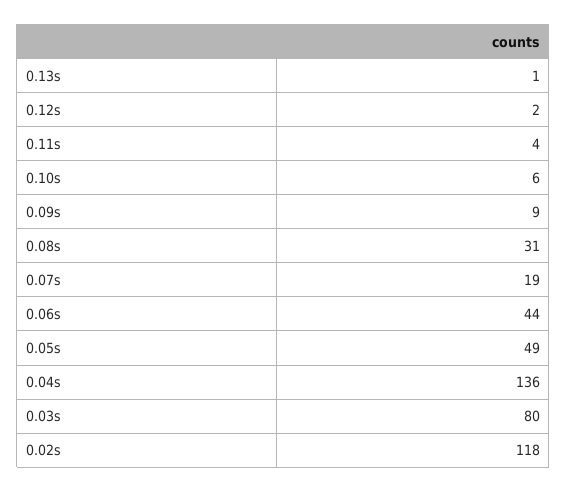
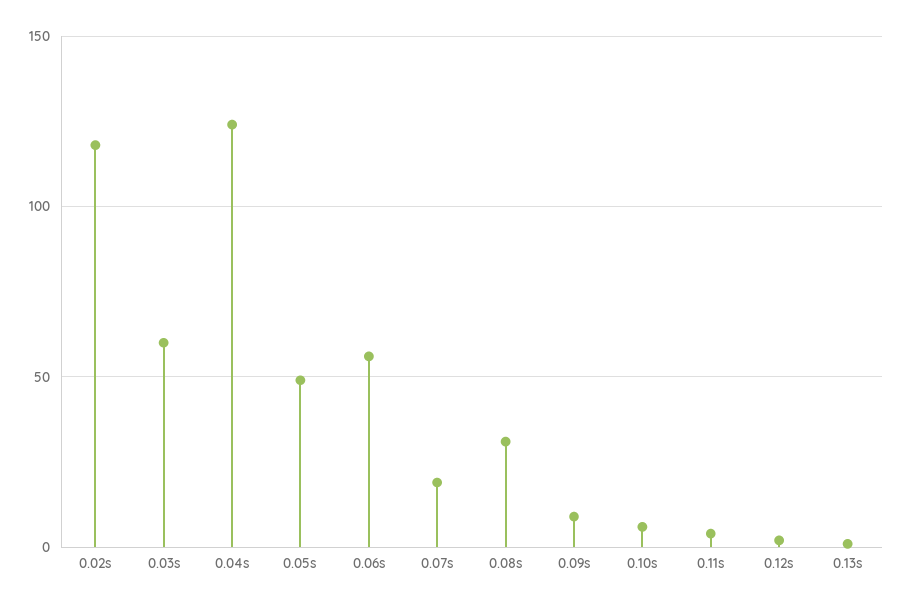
0.06s: 44 -> 55
0.04s: 136 -> 125
0.03s: 80 -> 60

